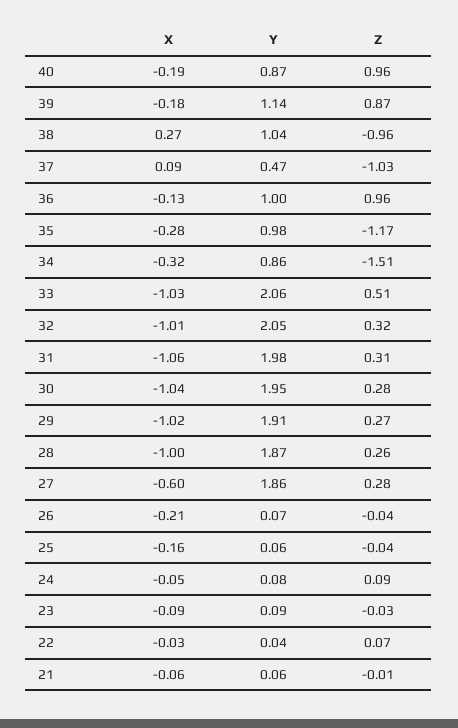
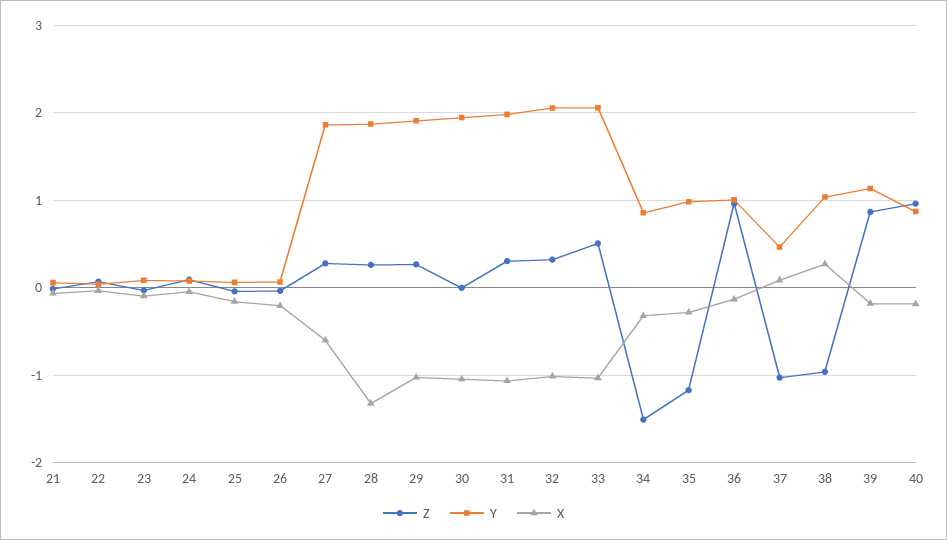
Z, 30: 0.28 -> 0
X, 28: -1 -> -1.3

